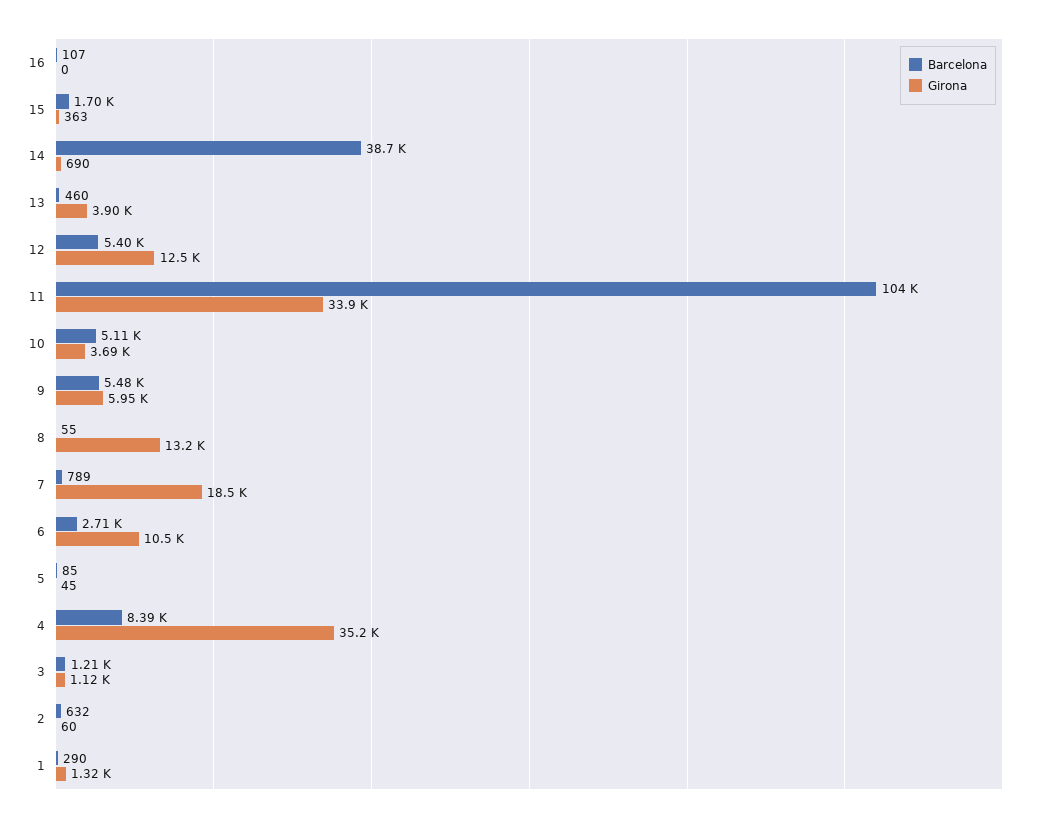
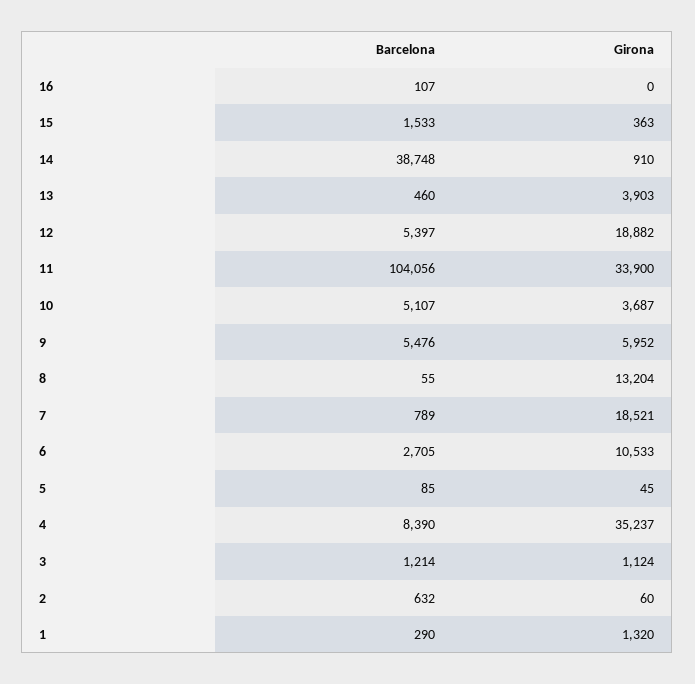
Barcelona, 15: 1700 -> 1533
Girona, 14: 690 -> 910
Girona, 12: 12500 -> 18882

